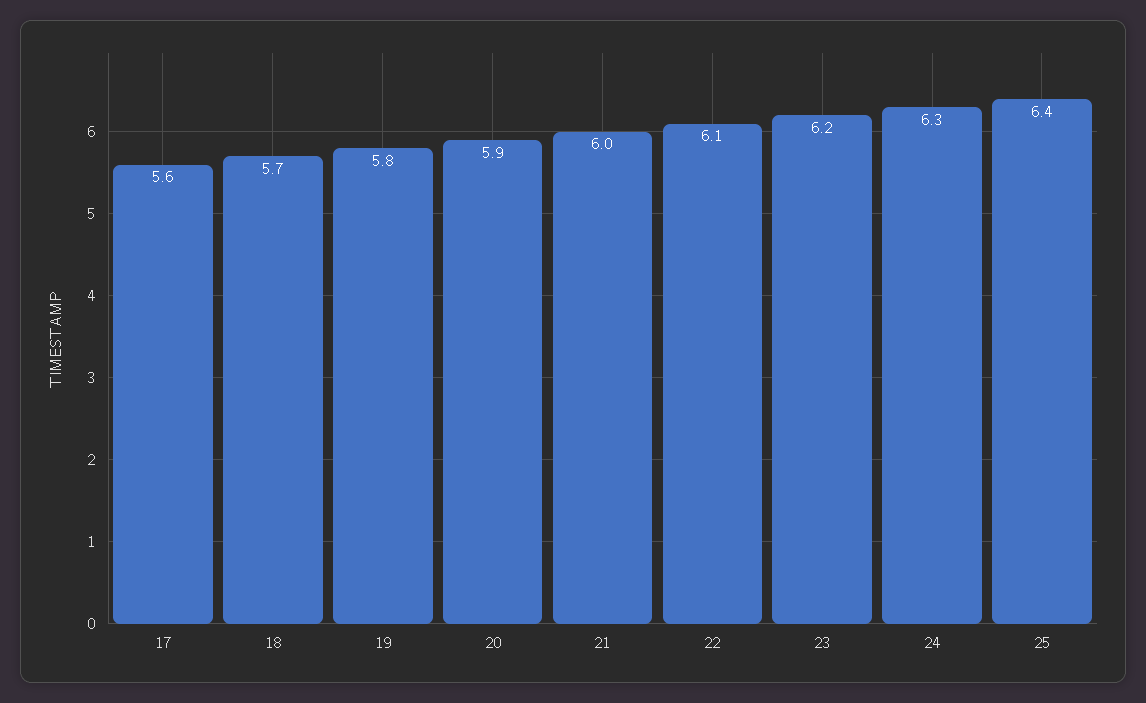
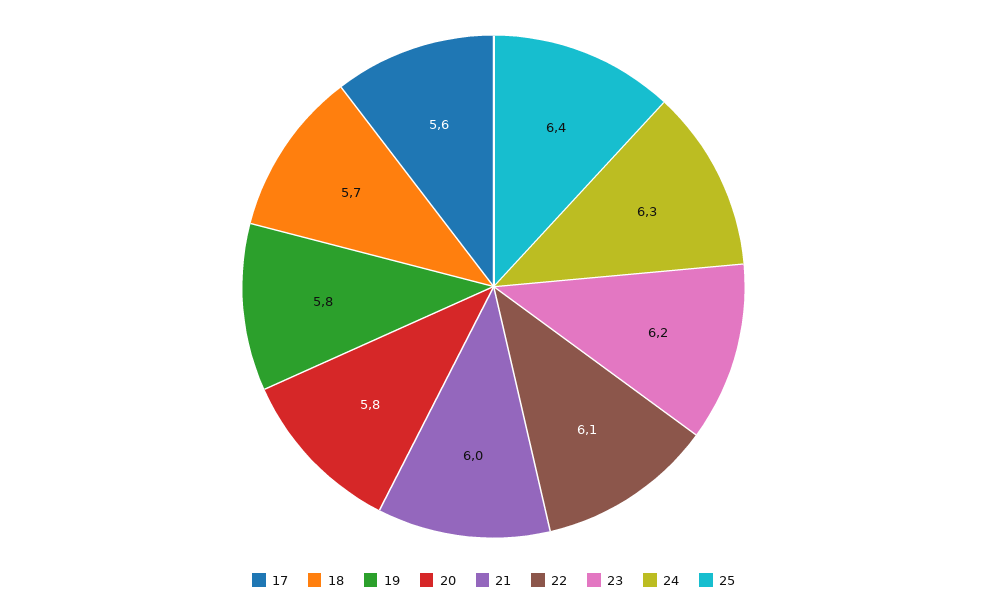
20: 5.9 -> 5.8

